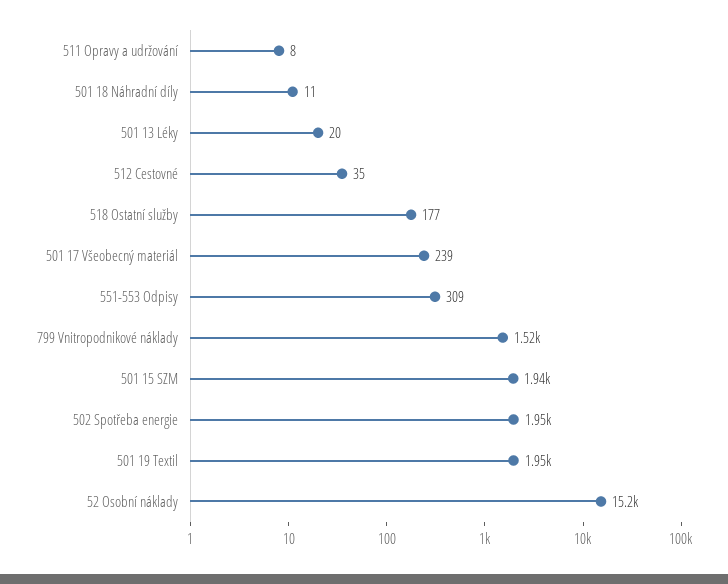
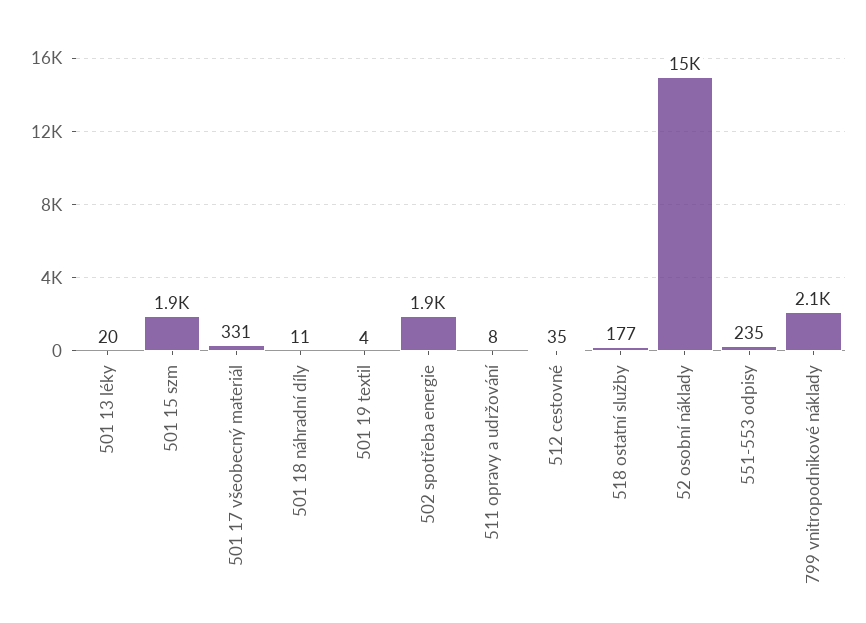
501 17 Všeobecný materiál: 239 -> 331
551-553 Odpisy: 309 -> 235
799 Vnitropodnikové náklady: 1520 -> 2100
501 19 Textil: 1950 -> 4

